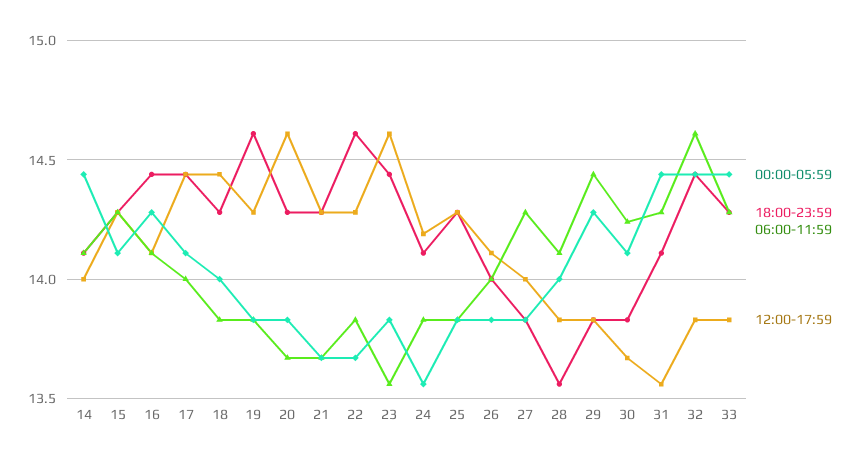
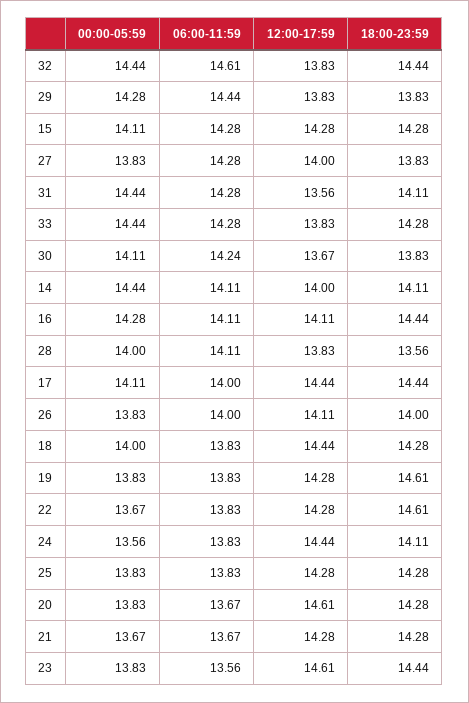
12:00-17:59, 24: 14.2 -> 14.44

